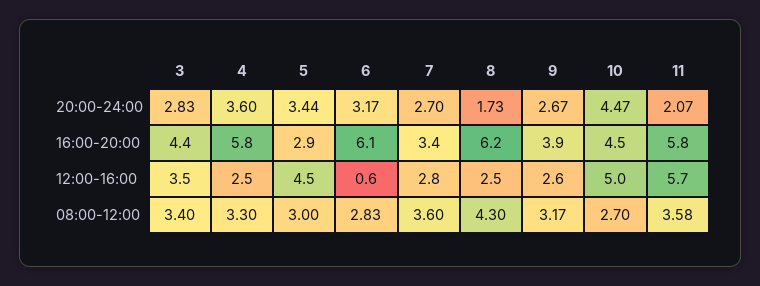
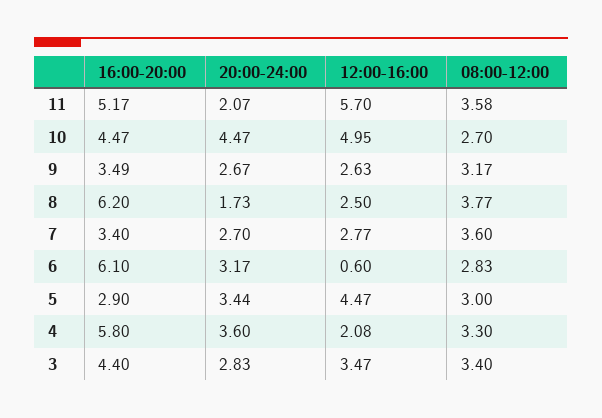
9, 16:00-20:00: 3.9 -> 3.49
11, 16:00-20:00: 5.8 -> 5.17
4, 12:00-16:00: 2.5 -> 2.08
8, 08:00-12:00: 4.3 -> 3.77

